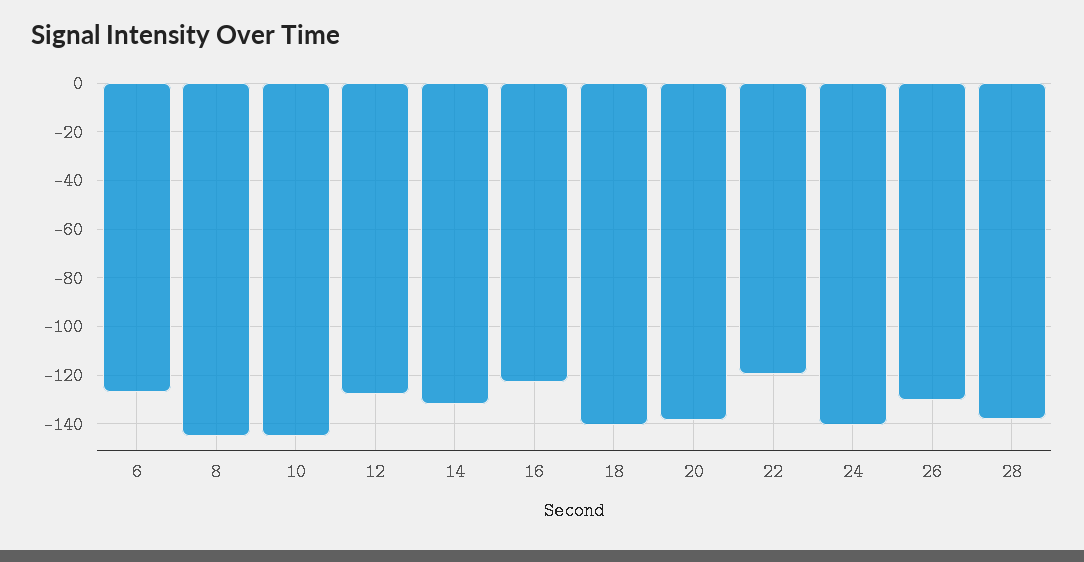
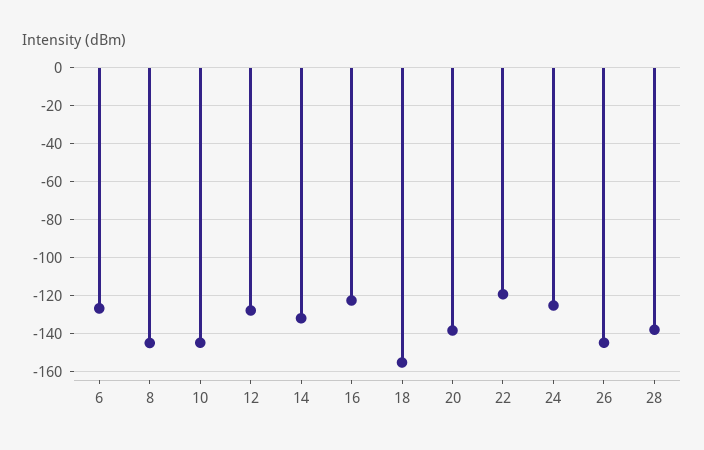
18: -140 -> -155
24: -140 -> -125
26: -130 -> -145

